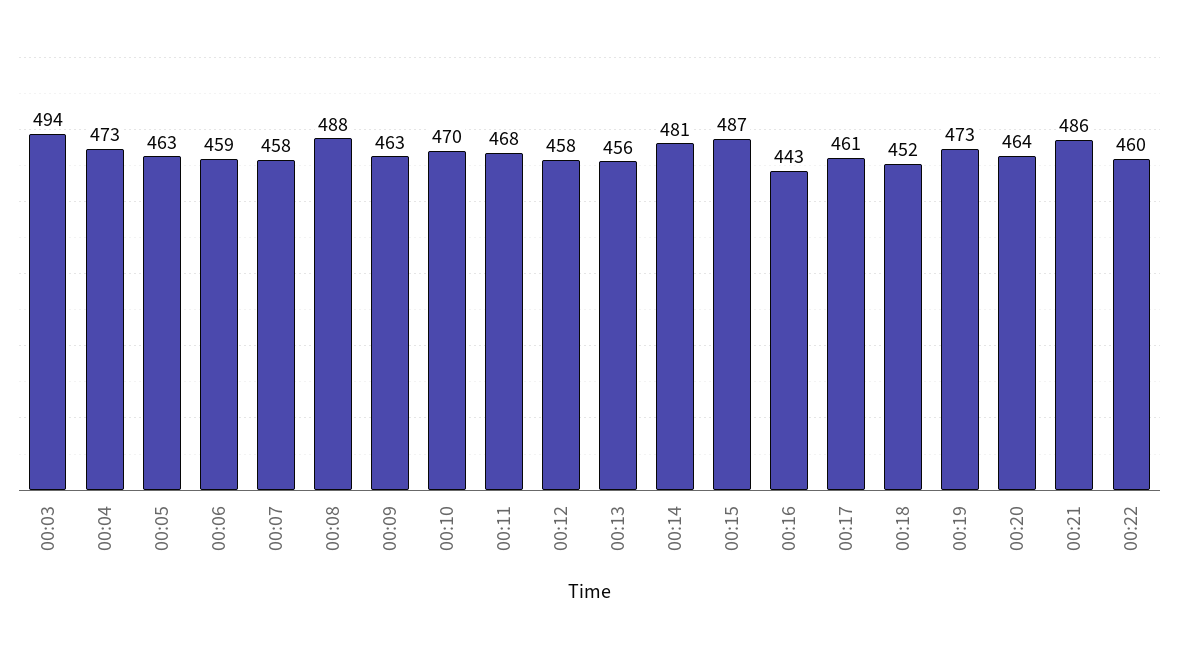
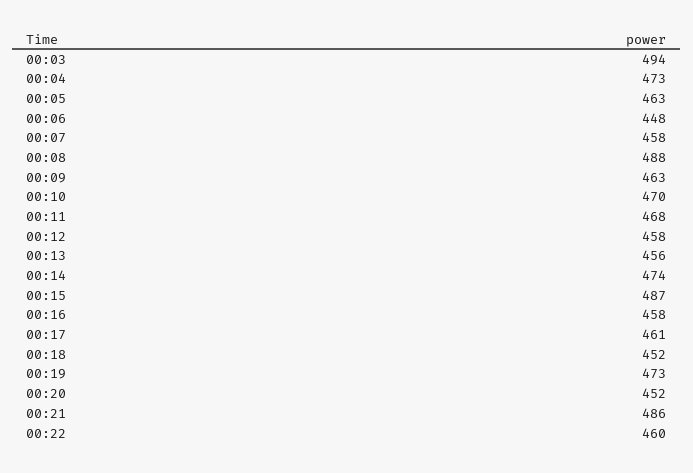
00:06: 459 -> 448
00:14: 481 -> 474
00:16: 443 -> 458
00:20: 464 -> 452

